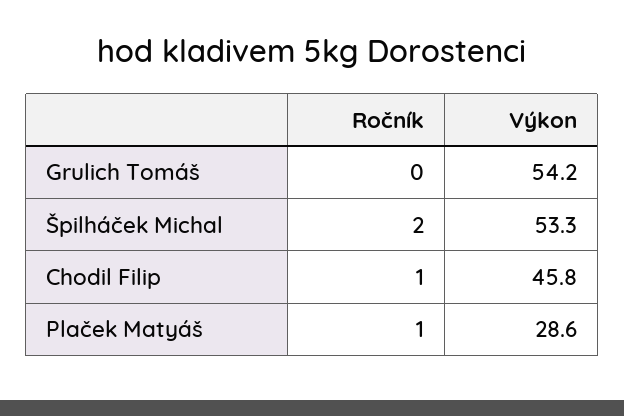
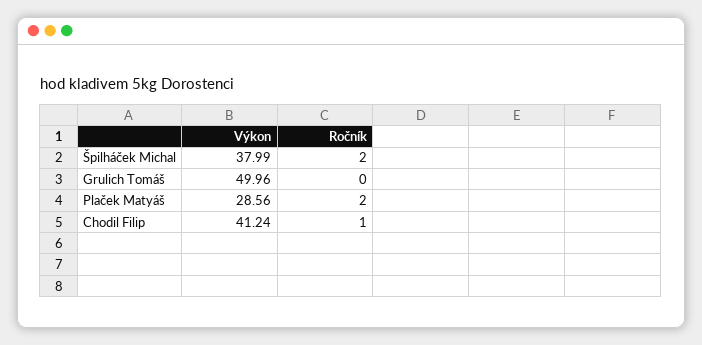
Výkon, Grulich Tomáš: 54.2 -> 49.96
Výkon, Špilháček Michal: 53.3 -> 37.99
Výkon, Chodil Filip: 45.8 -> 41.24
Ročník, Plaček Matyáš: 1 -> 2

